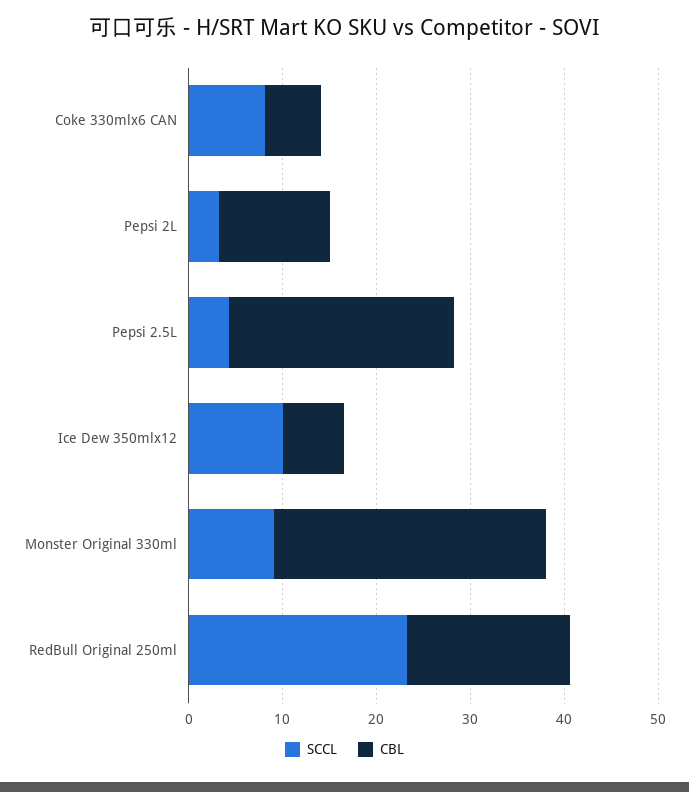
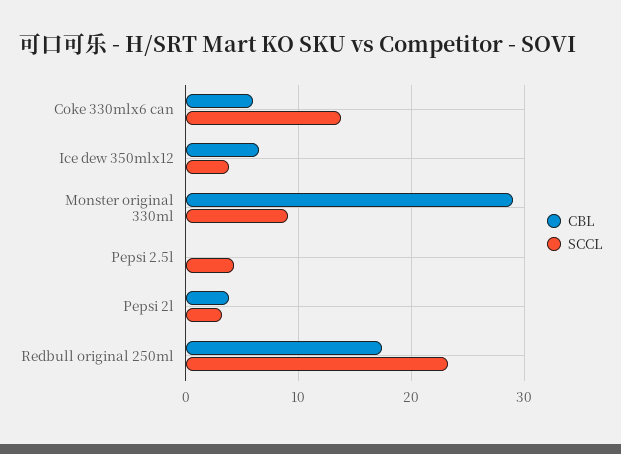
SCCL, Coke 330mlx6 CAN: 8 -> 14
CBL, Pepsi 2L: 12 -> 4
CBL, Pepsi 2.5L: 24 -> 0
SCCL, Ice Dew 350mlx12: 10 -> 4

